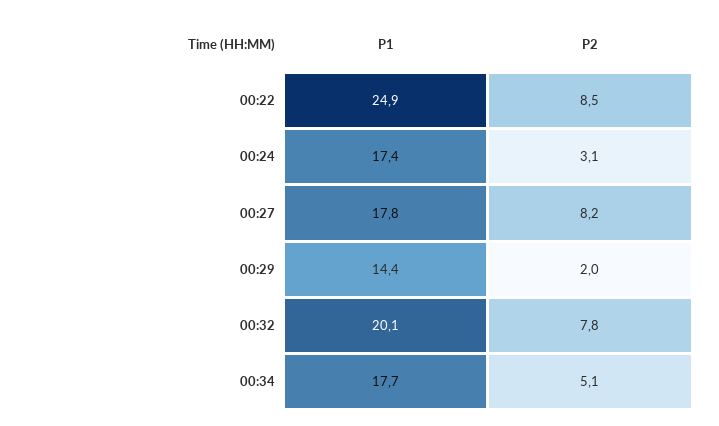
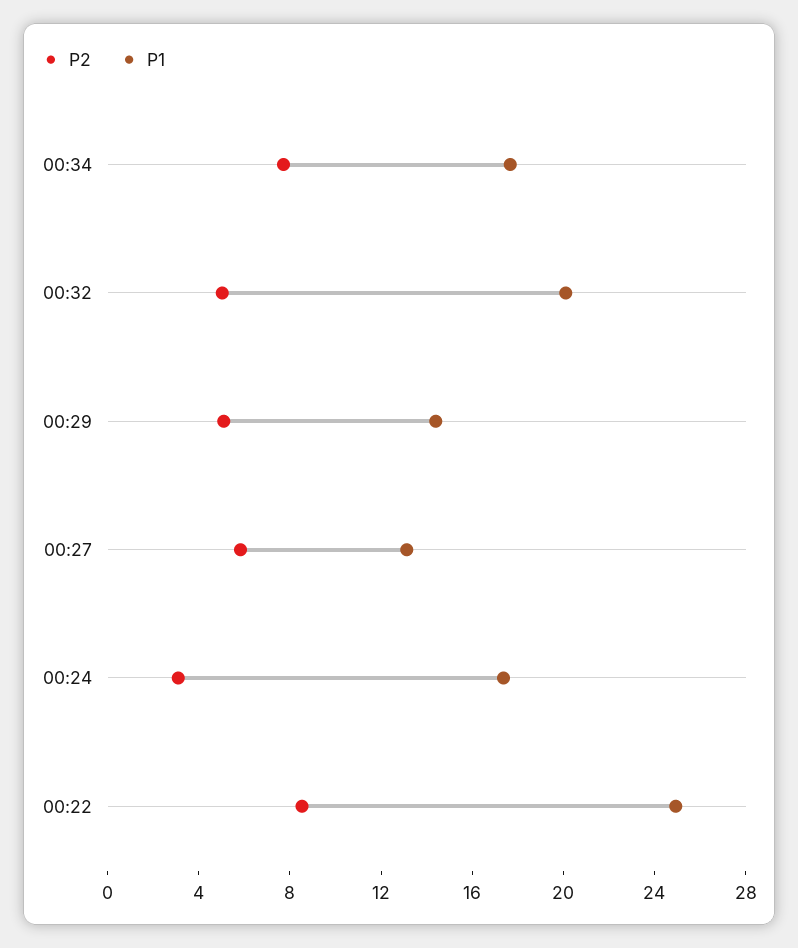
P1, 00:27: 17.8 -> 13
P2, 00:27: 8.2 -> 6
P2, 00:29: 2 -> 5
P2, 00:32: 7.8 -> 5
P2, 00:34: 5.1 -> 8

